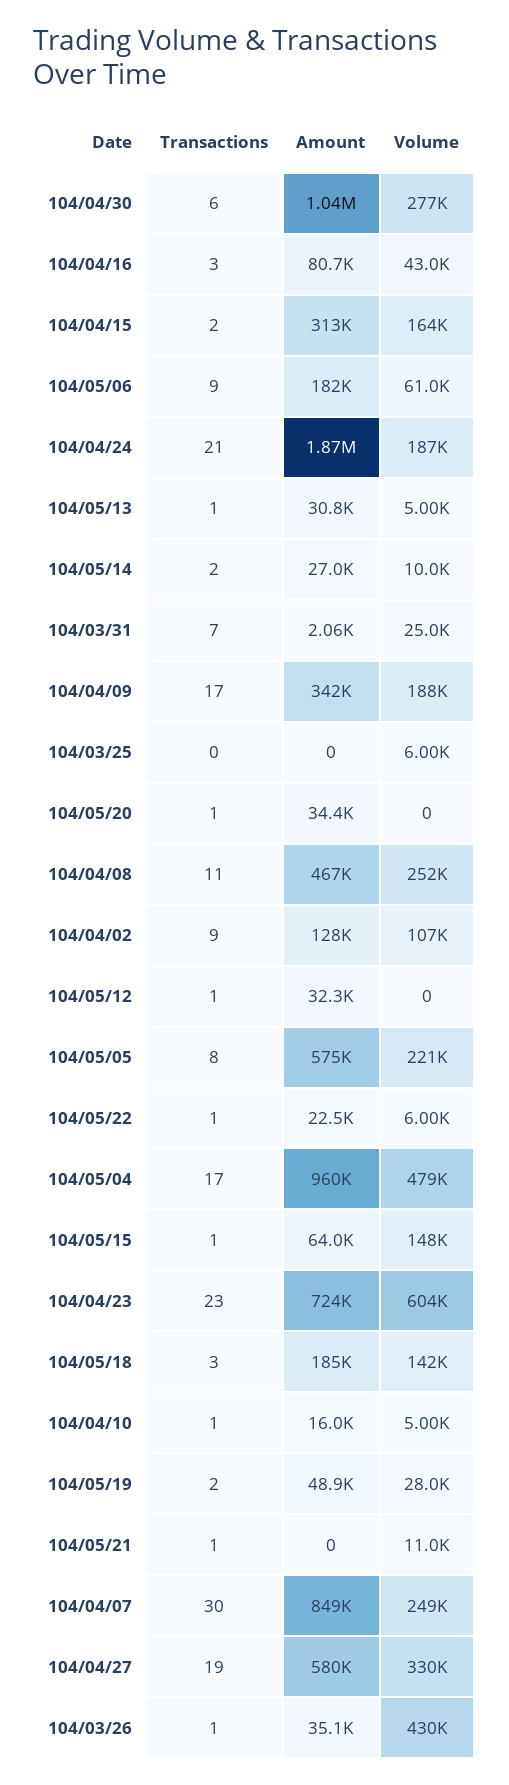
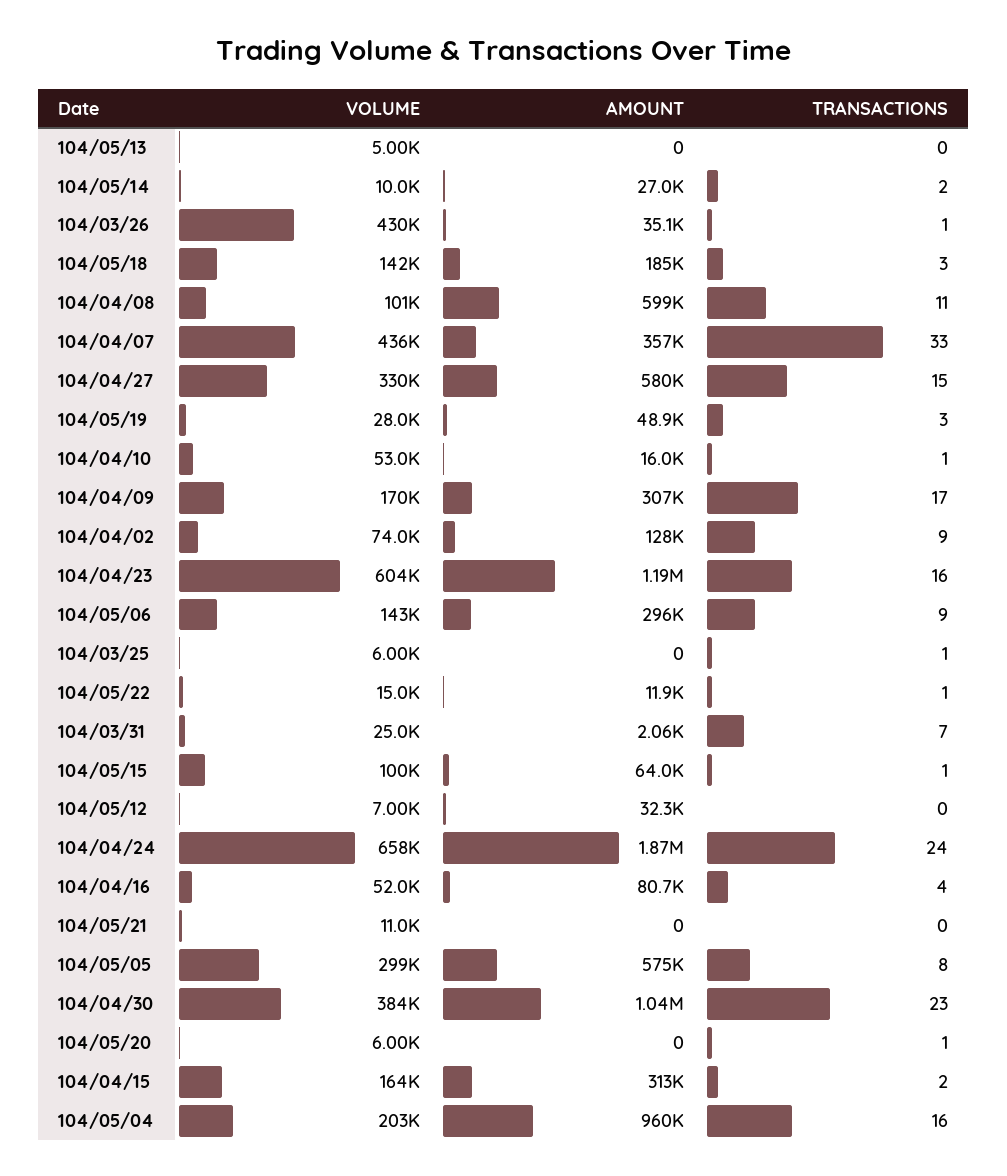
Transactions, 104/04/30: 6 -> 23
Volume, 104/04/30: 277000 -> 384000
Transactions, 104/04/16: 3 -> 4
Volume, 104/04/16: 43000 -> 52000
Amount, 104/05/06: 182000 -> 296000
Volume, 104/05/06: 61000 -> 143000
Transactions, 104/04/24: 21 -> 24
Volume, 104/04/24: 187000 -> 658000
Transactions, 104/05/13: 1 -> 0
Amount, 104/05/13: 30800 -> 0
Amount, 104/04/09: 342000 -> 307000
Volume, 104/04/09: 188000 -> 170000
Transactions, 104/03/25: 0 -> 1
Amount, 104/05/20: 34400 -> 0
Volume, 104/05/20: 0 -> 6000
Amount, 104/04/08: 467000 -> 599000
Volume, 104/04/08: 252000 -> 101000
Volume, 104/04/02: 107000 -> 74000
Transactions, 104/05/12: 1 -> 0
Volume, 104/05/12: 0 -> 7000
Volume, 104/05/05: 221000 -> 299000
Amount, 104/05/22: 22500 -> 11900
Volume, 104/05/22: 6000 -> 15000
Transactions, 104/05/04: 17 -> 16
Volume, 104/05/04: 479000 -> 203000
Volume, 104/05/15: 148000 -> 100000
Transactions, 104/04/23: 23 -> 16
Amount, 104/04/23: 724000 -> 1190000
Volume, 104/04/10: 5000 -> 53000
Transactions, 104/05/19: 2 -> 3
Transactions, 104/05/21: 1 -> 0
Transactions, 104/04/07: 30 -> 33
Amount, 104/04/07: 849000 -> 357000
Volume, 104/04/07: 249000 -> 436000
Transactions, 104/04/27: 19 -> 15

